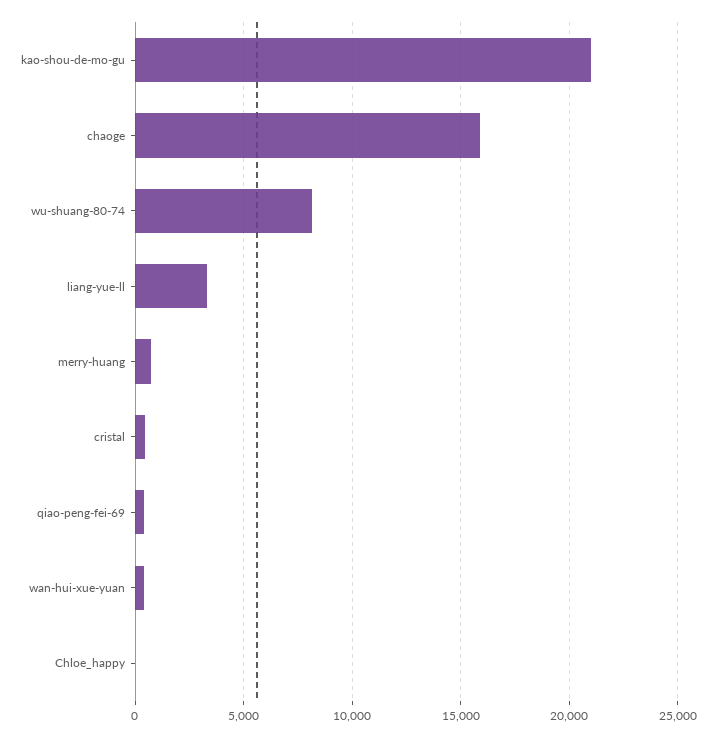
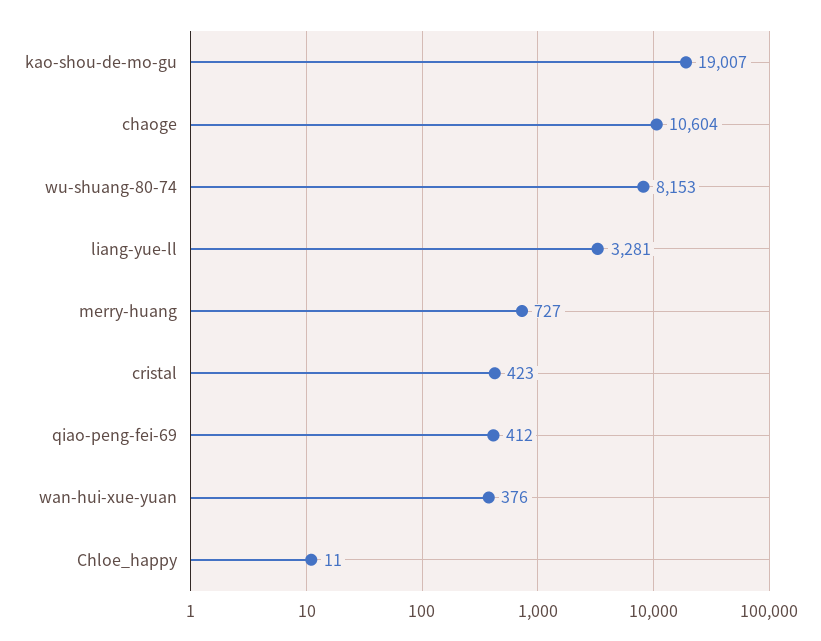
kao-shou-de-mo-gu: 21000 -> 19007
chaoge: 16000 -> 10604

